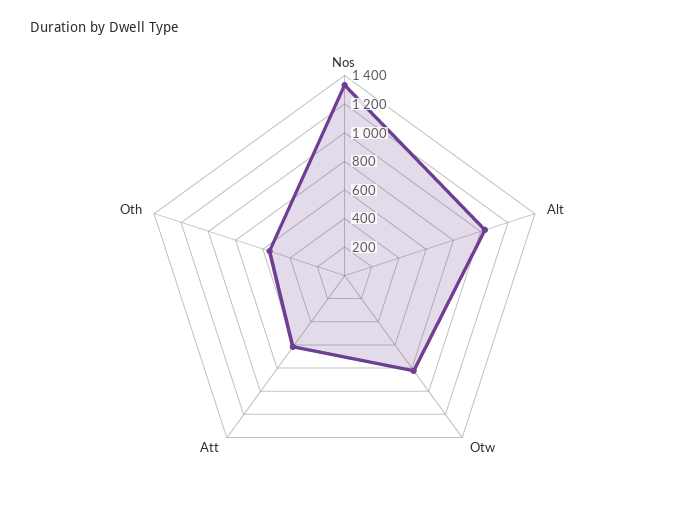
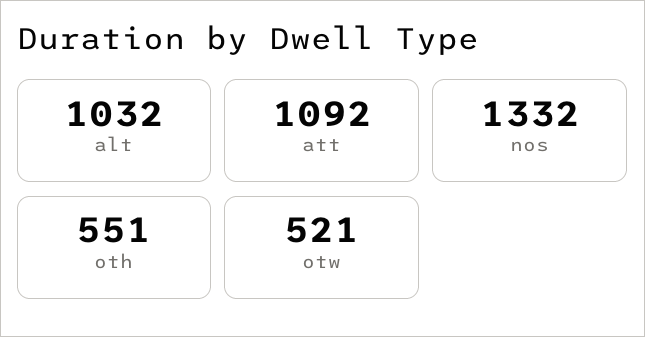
Otw: 800 -> 521
Att: 600 -> 1092

